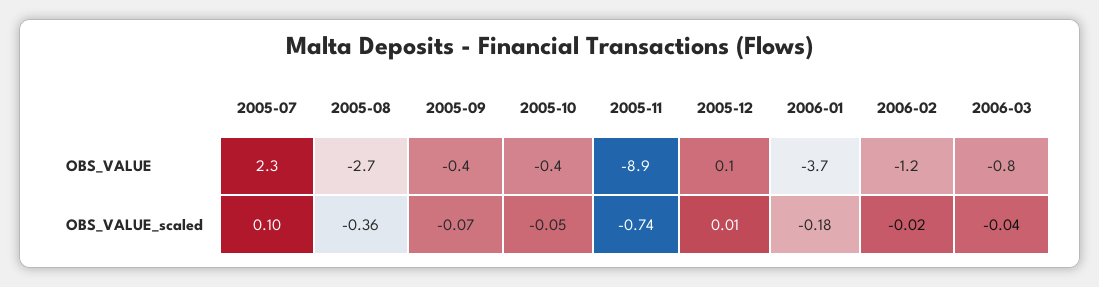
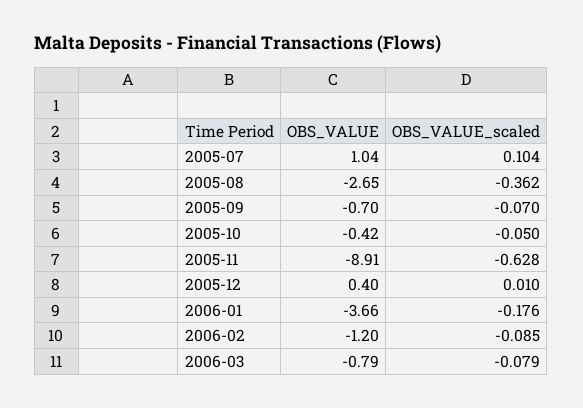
2005-07, OBS_VALUE: 2.3 -> 1.04
2005-09, OBS_VALUE: -0.4 -> -0.7
2005-12, OBS_VALUE: 0.1 -> 0.4
2005-11, OBS_VALUE_scaled: -0.74 -> -0.628
2006-02, OBS_VALUE_scaled: -0.02 -> -0.085
2006-03, OBS_VALUE_scaled: -0.04 -> -0.079

